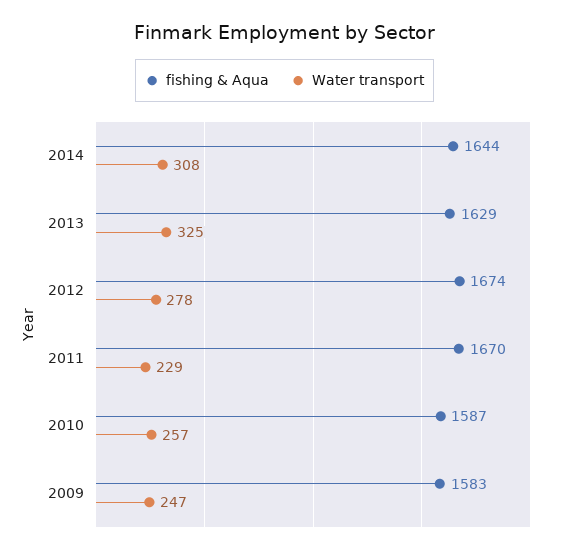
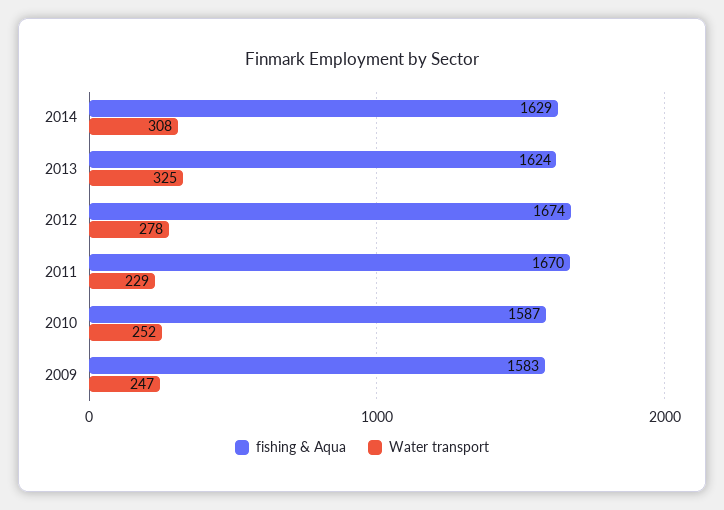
fishing & Aqua, 2014: 1644 -> 1629
fishing & Aqua, 2013: 1629 -> 1624
Water transport, 2010: 257 -> 252

